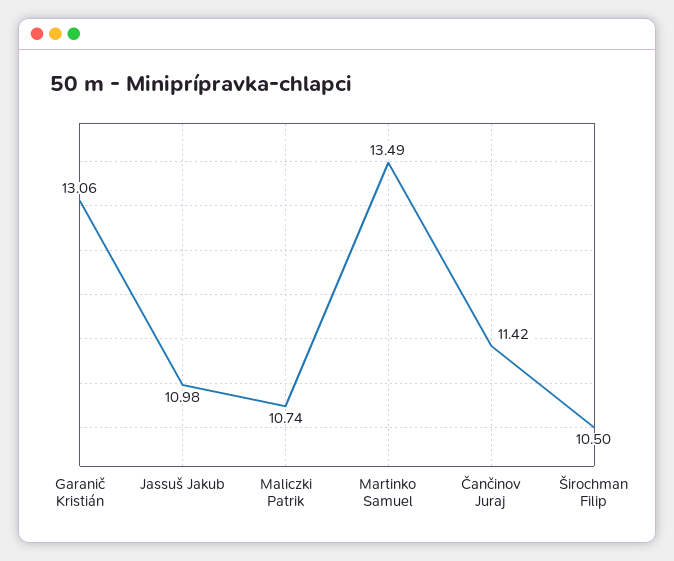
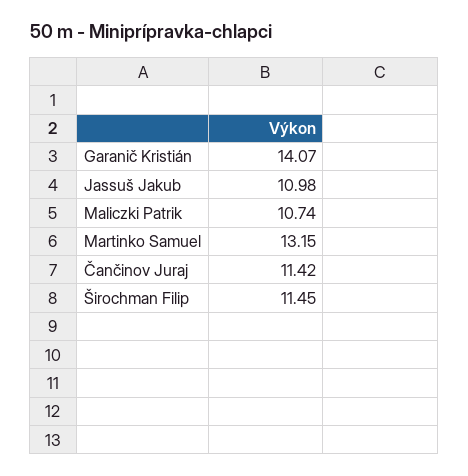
Garanič Kristián: 13.06 -> 14.07
Martinko Samuel: 13.49 -> 13.15
Širochman Filip: 10.5 -> 11.45

